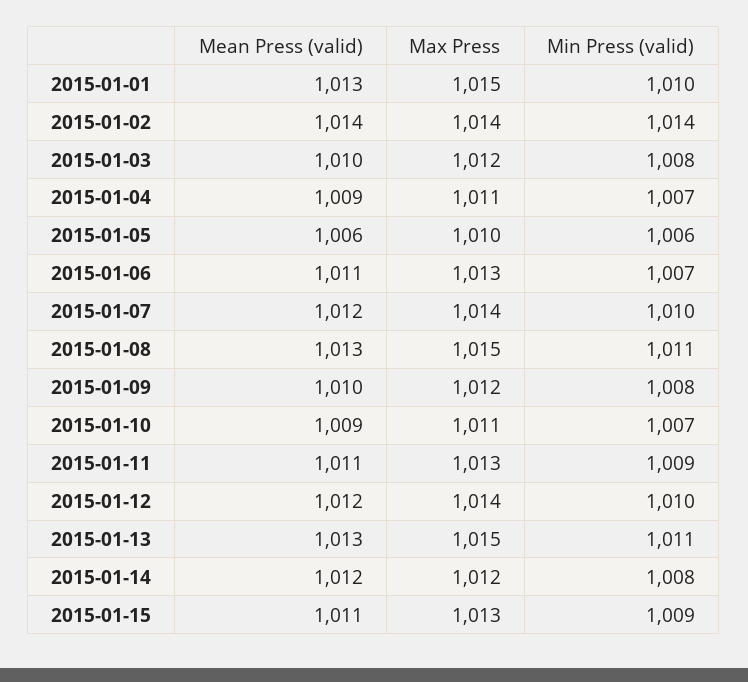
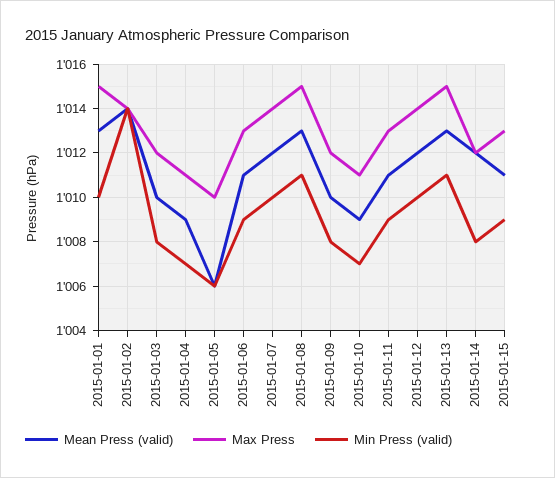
Min Press (valid), 2015-01-06: 1007 -> 1009

